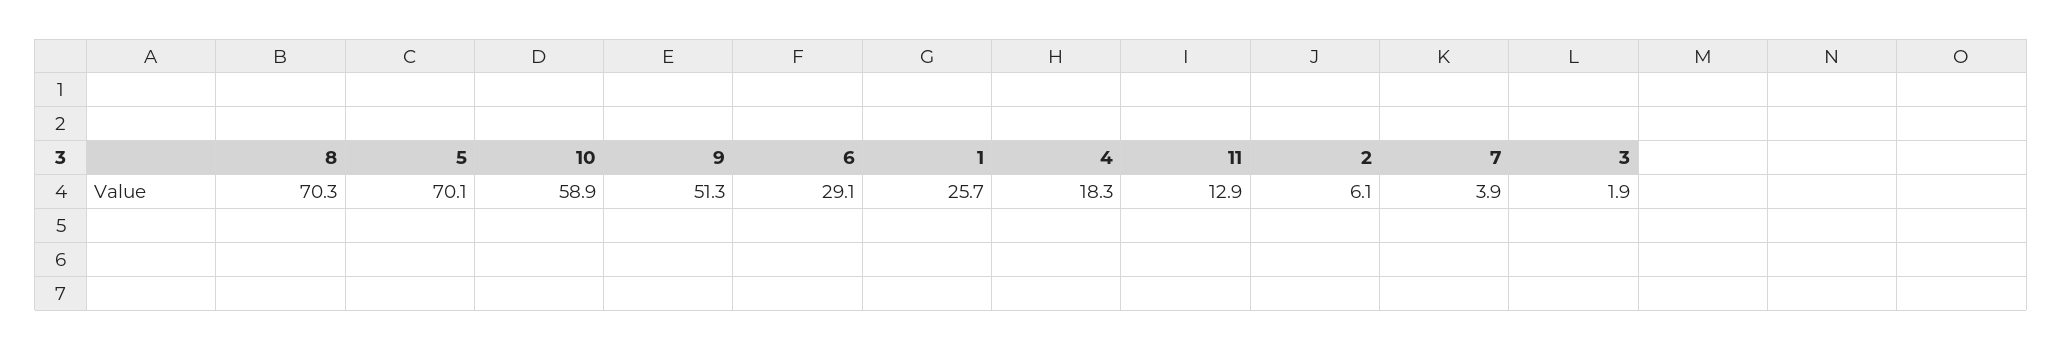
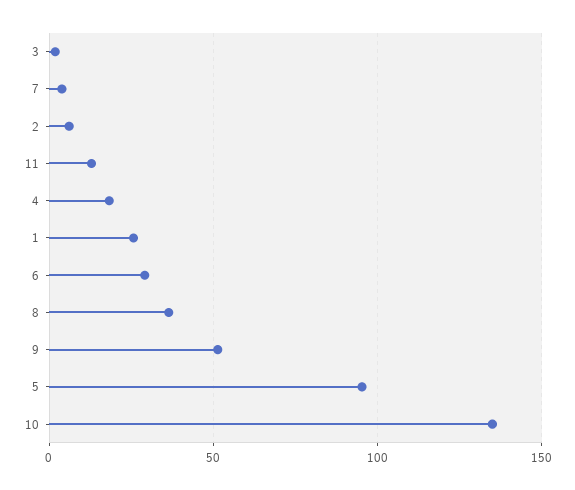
8: 70.3 -> 35
5: 70.1 -> 95
10: 58.9 -> 135

